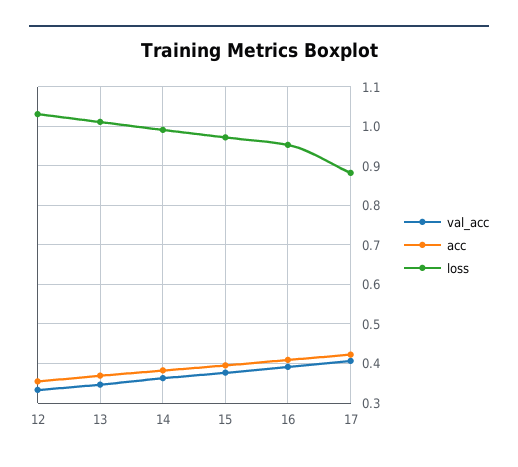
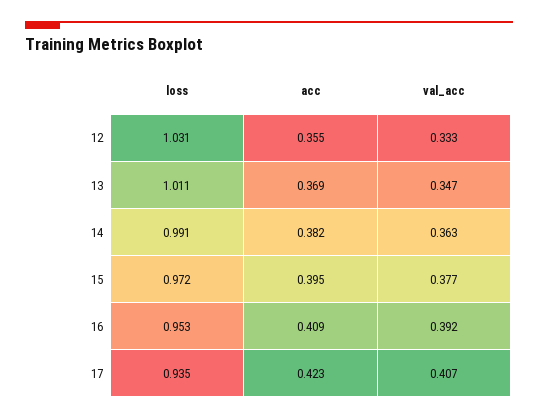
loss, 17: 0.88 -> 0.935

